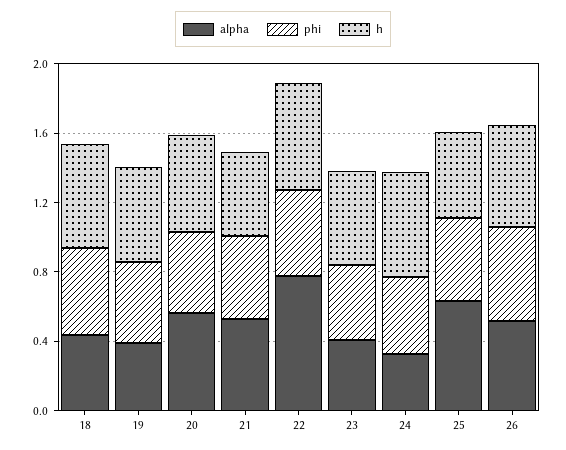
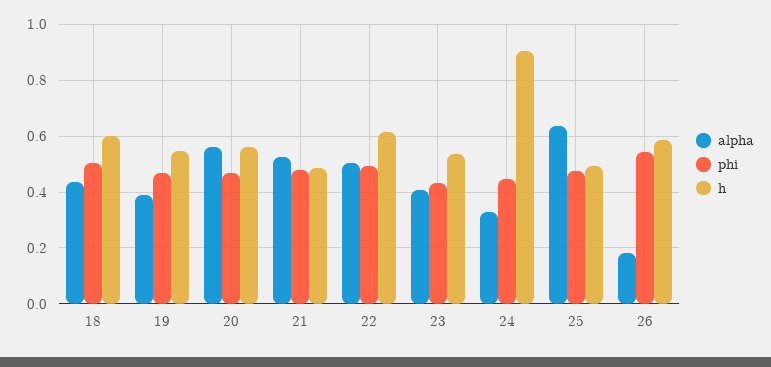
alpha, 22: 0.8 -> 0.5
h, 24: 0.6 -> 0.9
alpha, 26: 0.5 -> 0.175

